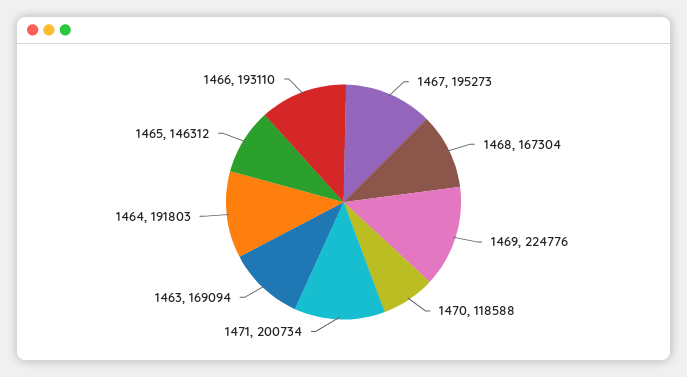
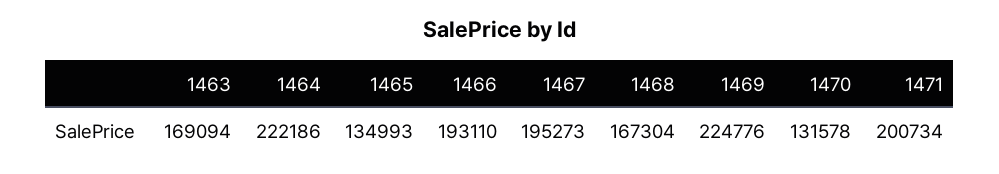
1470: 118588 -> 131578
1464: 191803 -> 222186
1465: 146312 -> 134993

